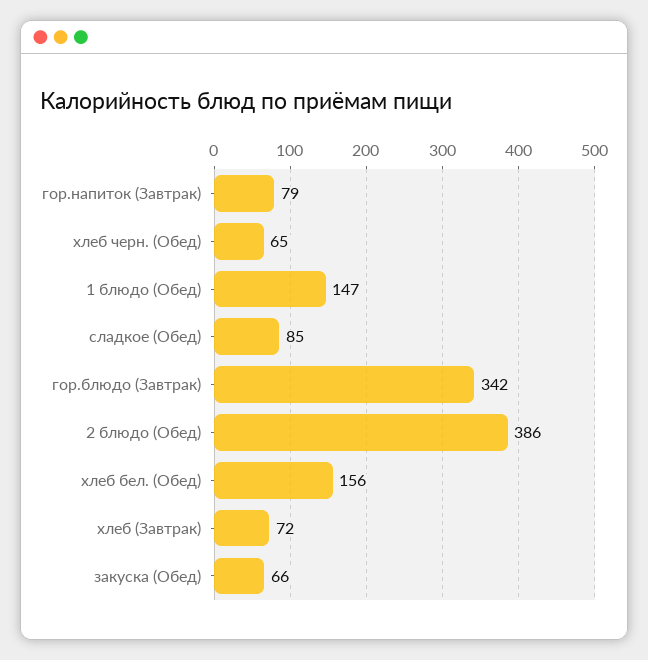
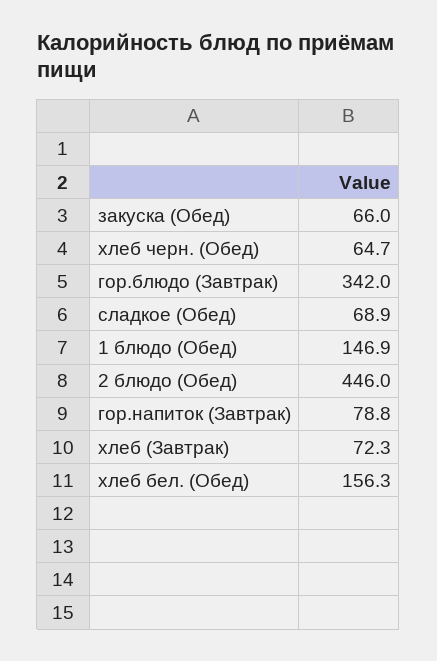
сладкое (Обед): 85 -> 68.9
2 блюдо (Обед): 386 -> 446

